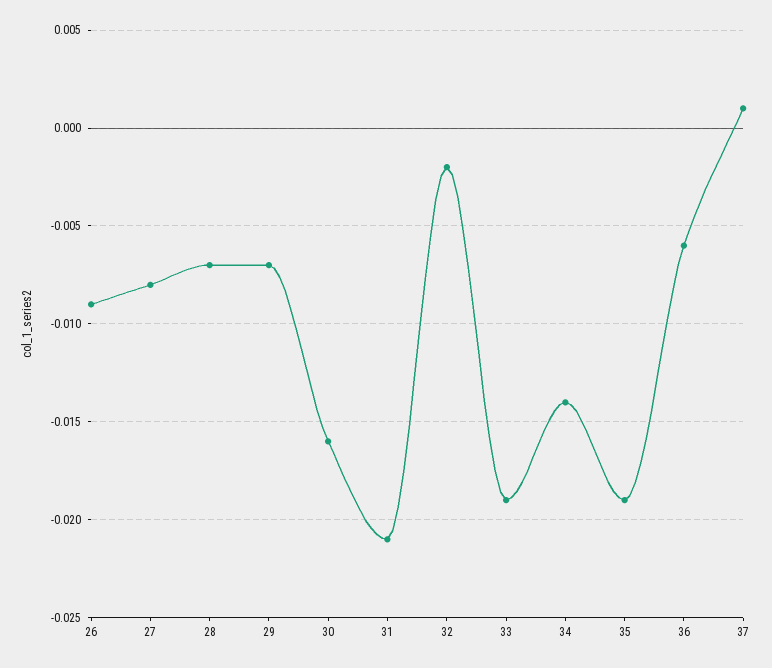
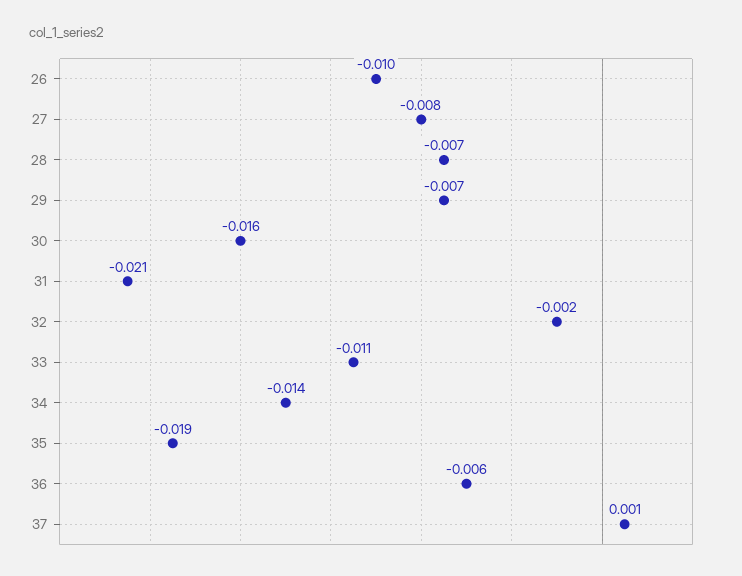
26: -0.009 -> -0.01
33: -0.019 -> -0.011

